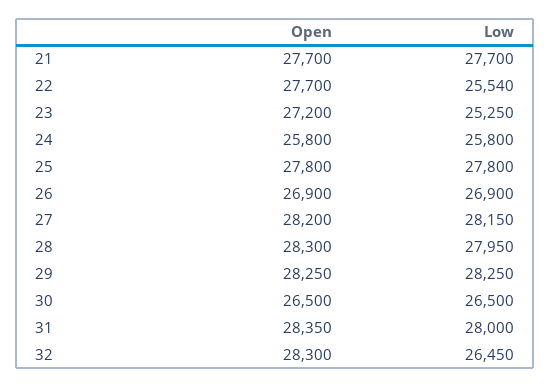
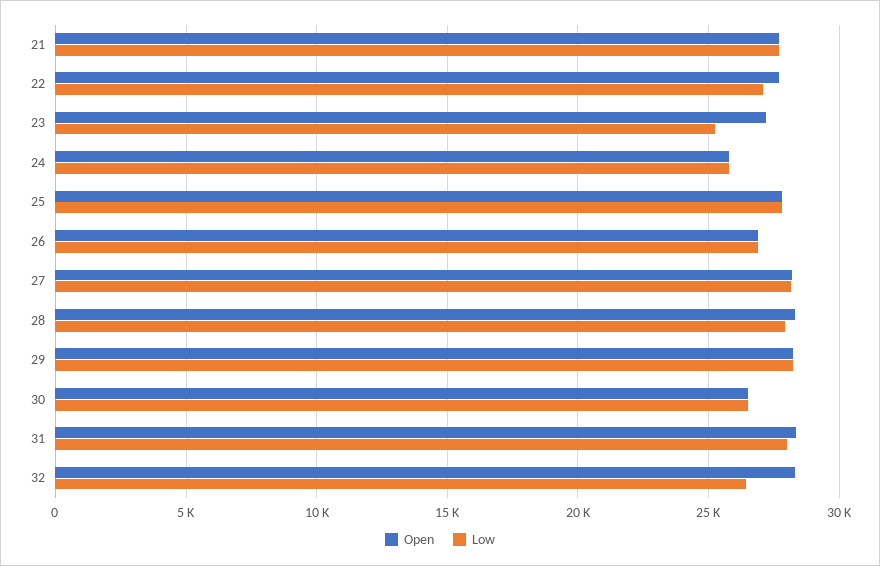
Low, 22: 25540 -> 27000

